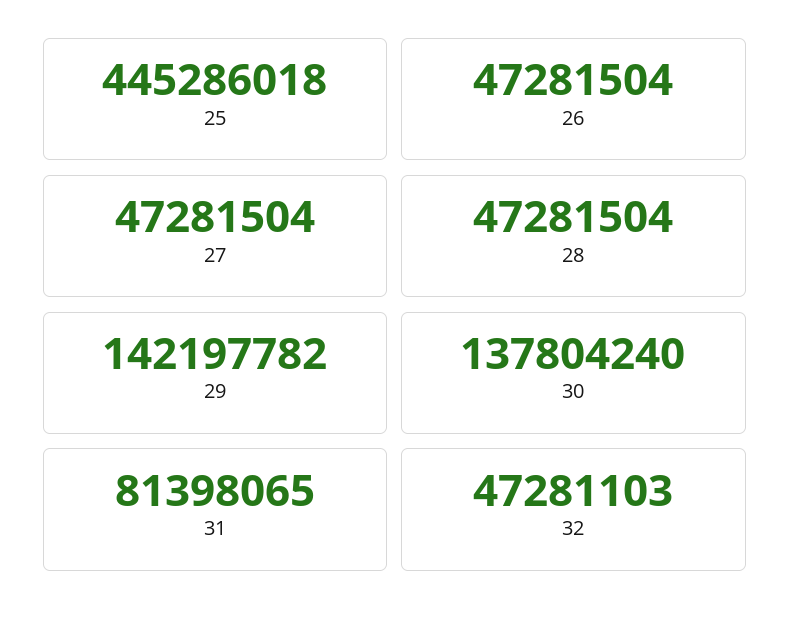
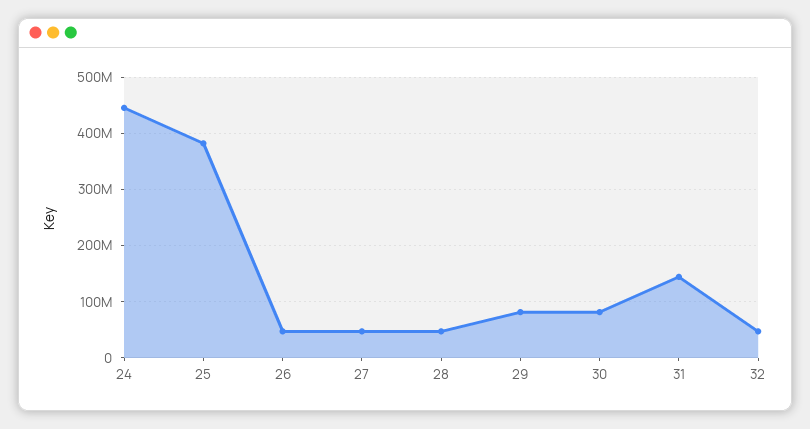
25: 445286018 -> 380000000
29: 142197782 -> 80000000
30: 137804240 -> 80000000
31: 81398065 -> 140000000
24: none -> 440000000

